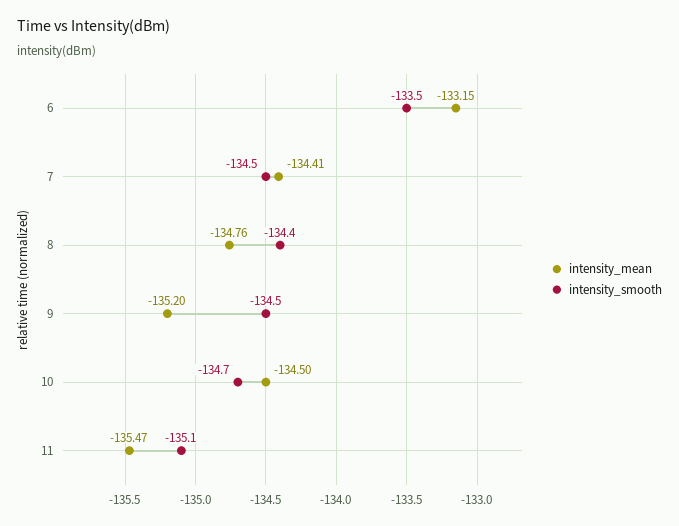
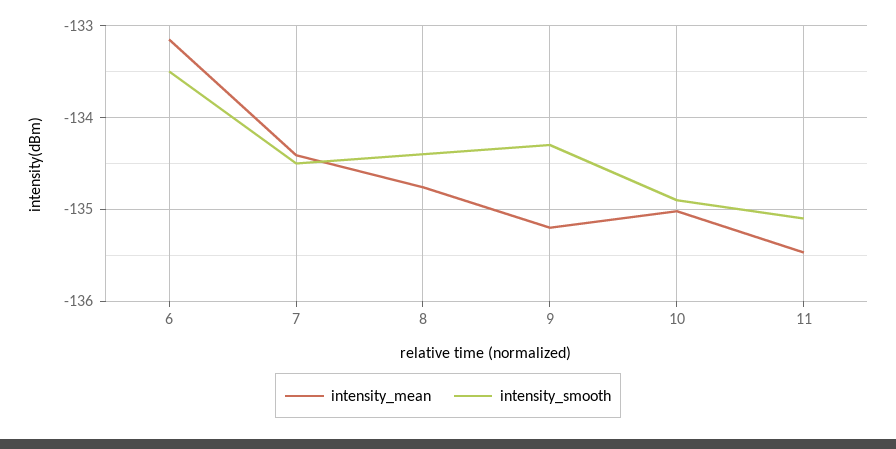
intensity_smooth, 9: -134.5 -> -134.3
intensity_mean, 10: -134.5 -> -135
intensity_smooth, 10: -134.7 -> -134.9

